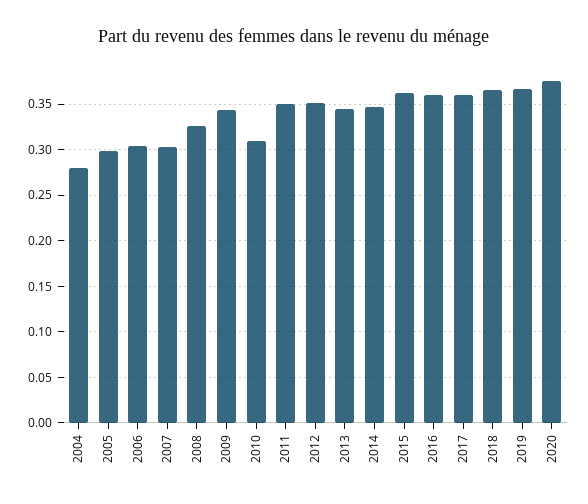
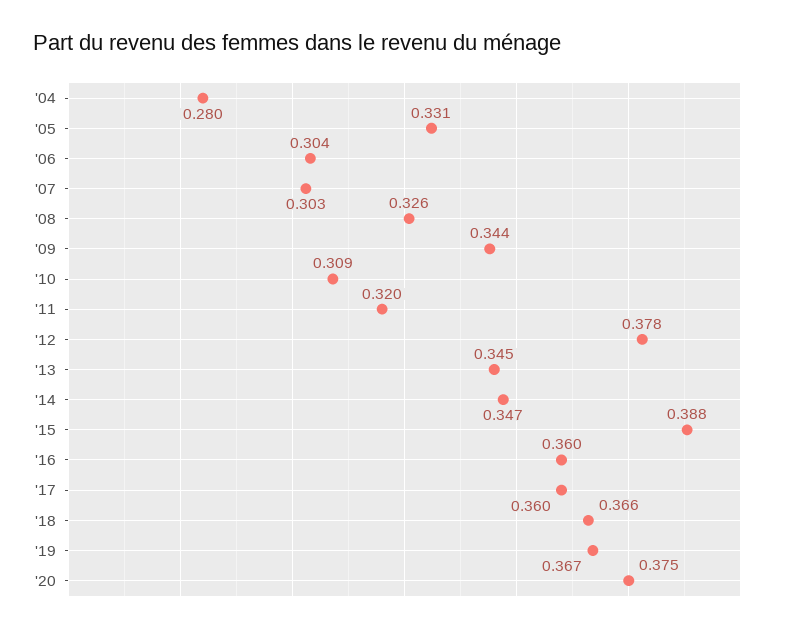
2005: 0.3 -> 0.331
2011: 0.35 -> 0.32
2012: 0.35 -> 0.378
2015: 0.36 -> 0.388

